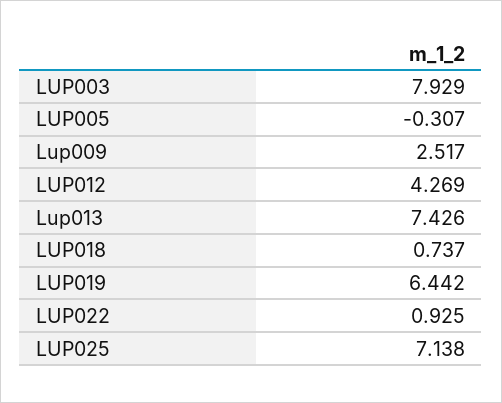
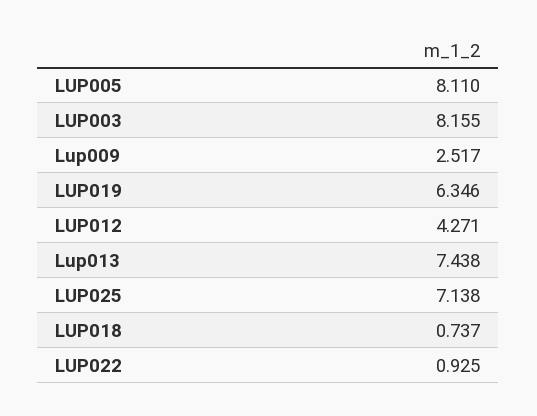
LUP003: 7.929 -> 8.155
LUP005: -0.307 -> 8.11
LUP012: 4.269 -> 4.271
Lup013: 7.426 -> 7.438
LUP019: 6.442 -> 6.346

